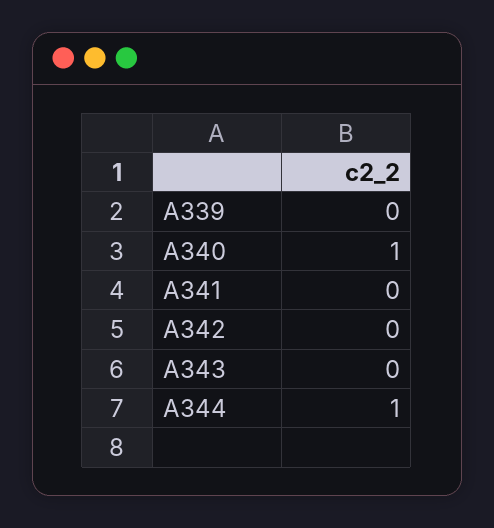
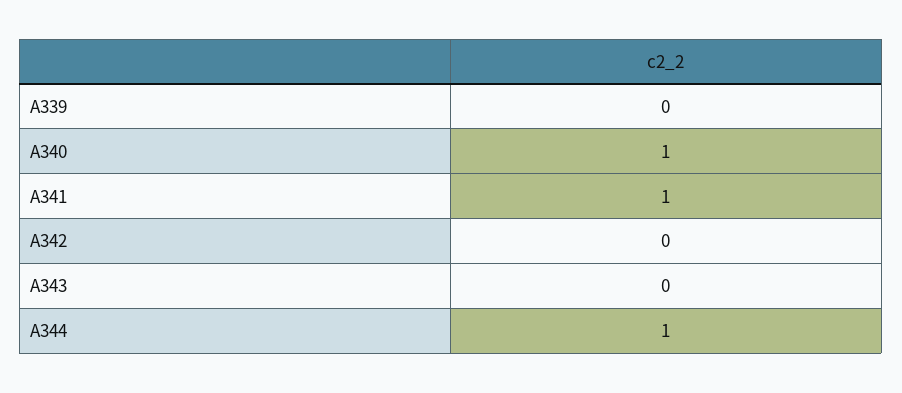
A341: 0 -> 1

